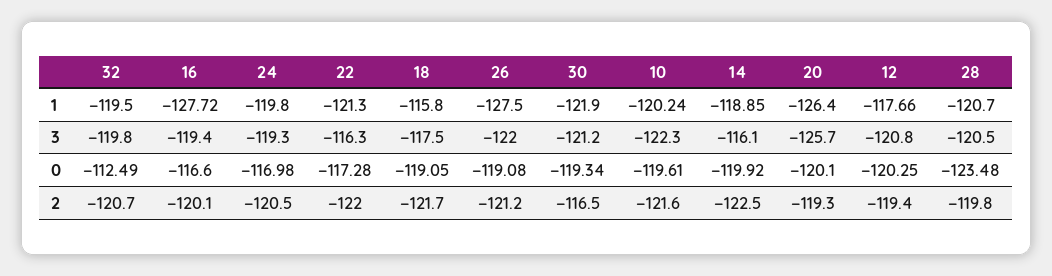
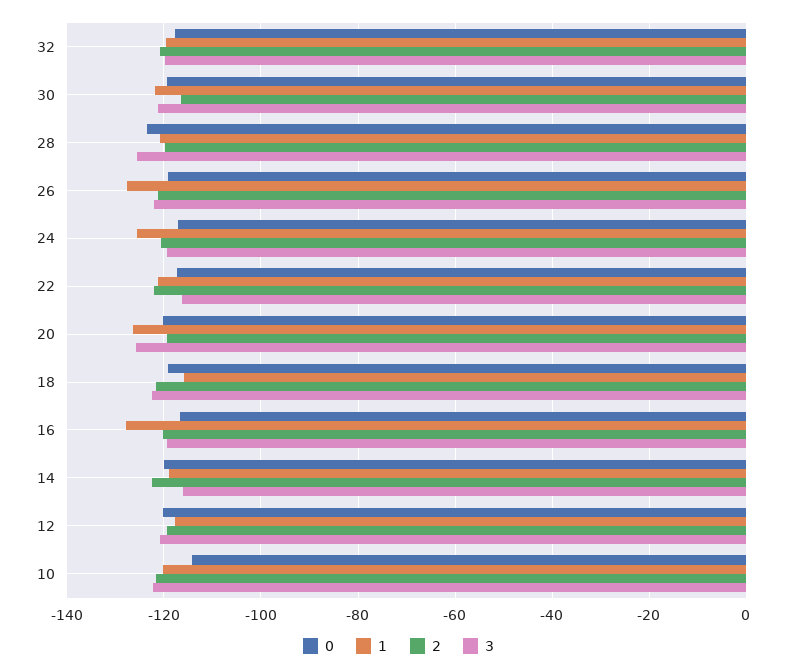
1, 24: -119.8 -> -126
3, 18: -117.5 -> -122
3, 28: -120.5 -> -126
0, 32: -112.49 -> -118
0, 10: -119.61 -> -114

